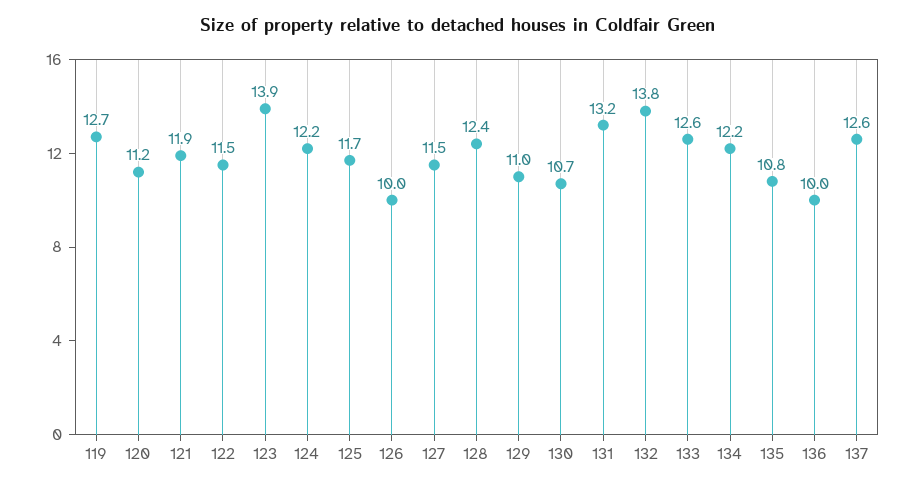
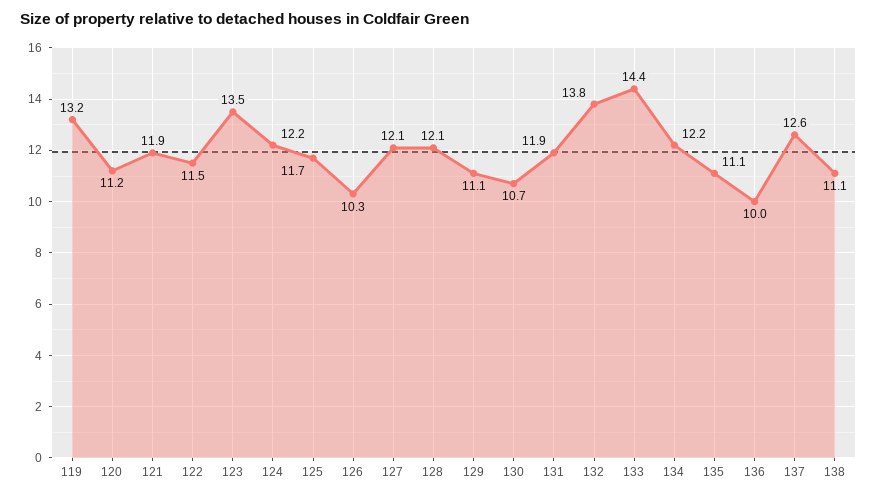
119: 12.7 -> 13.2
123: 13.9 -> 13.5
126: 10 -> 10.3
127: 11.5 -> 12.1
128: 12.4 -> 12.1
129: 11 -> 11.1
131: 13.2 -> 11.9
133: 12.6 -> 14.4
135: 10.8 -> 11.1
138: none -> 11.1

